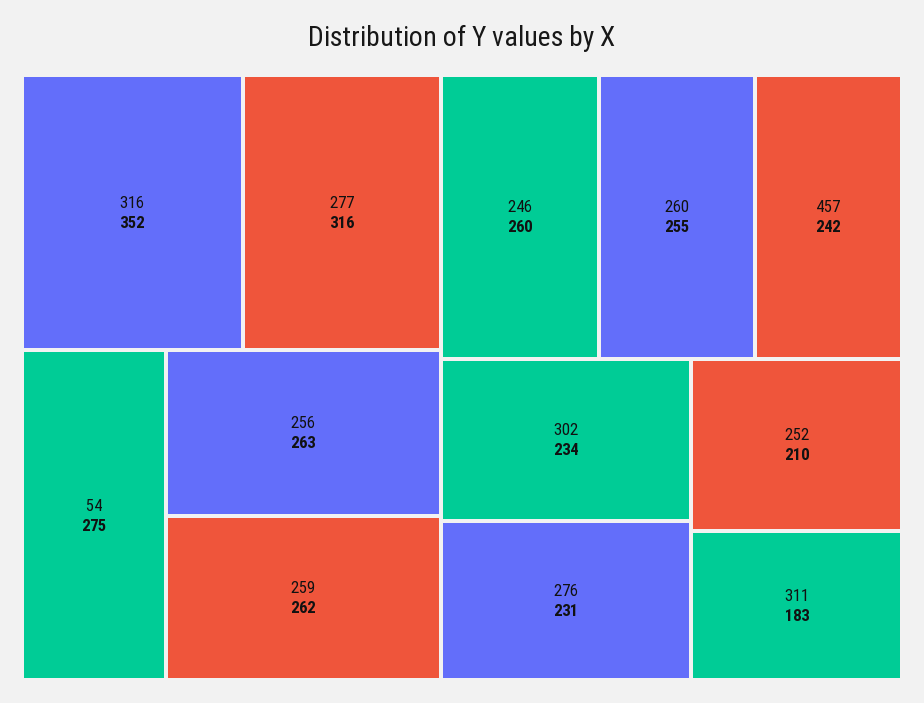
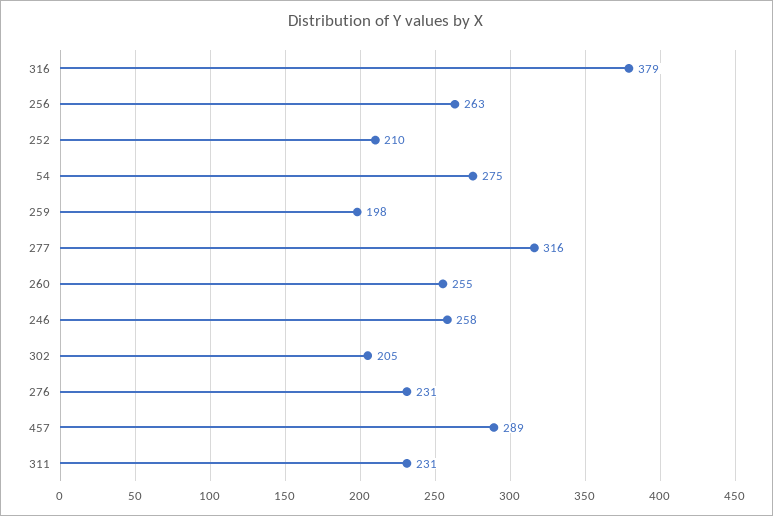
316: 352 -> 379
259: 262 -> 198
246: 260 -> 258
457: 242 -> 289
302: 234 -> 205
311: 183 -> 231

